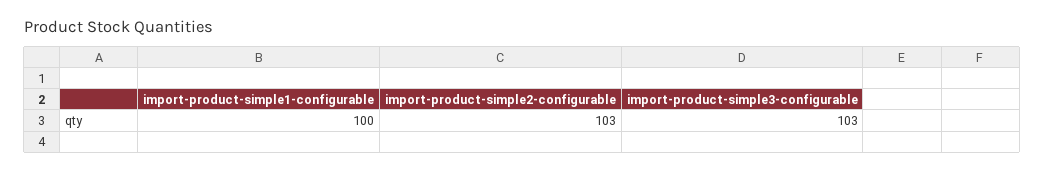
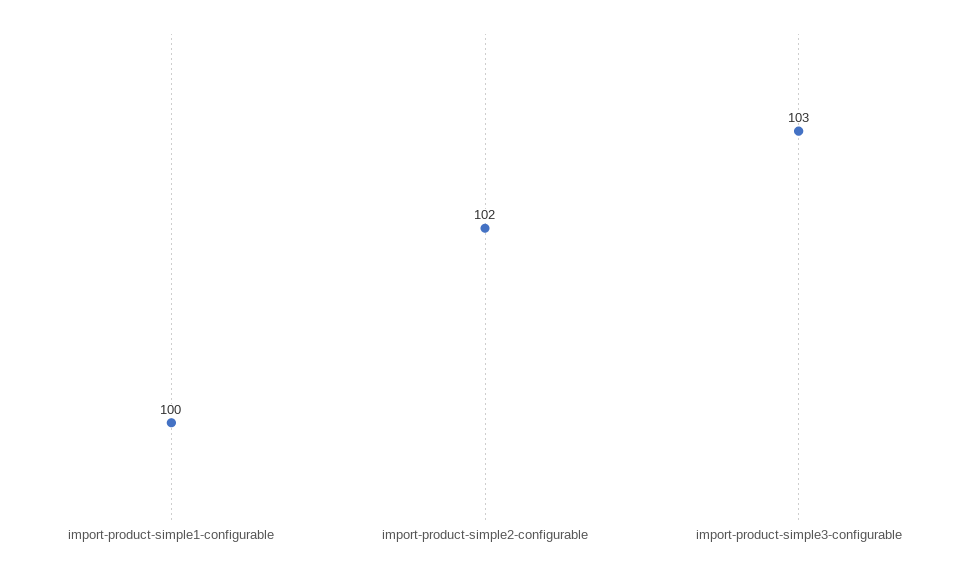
import-product-simple2-configurable: 103 -> 102

